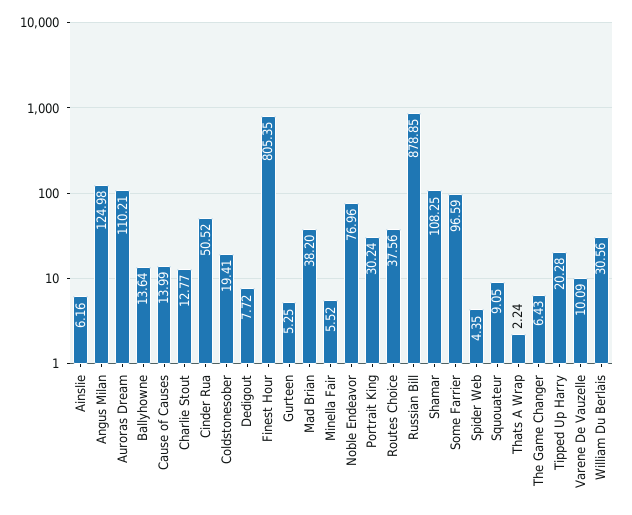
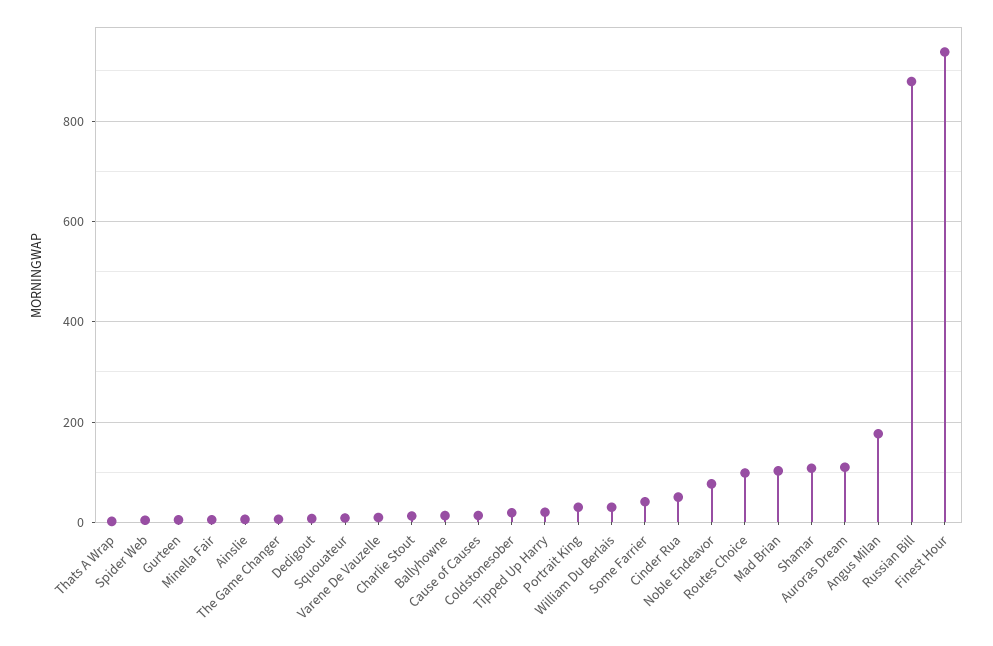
Angus Milan: 124.98 -> 180
Finest Hour: 805.35 -> 940
Mad Brian: 38.2 -> 100
Routes Choice: 37.56 -> 100
Some Farrier: 96.59 -> 40

